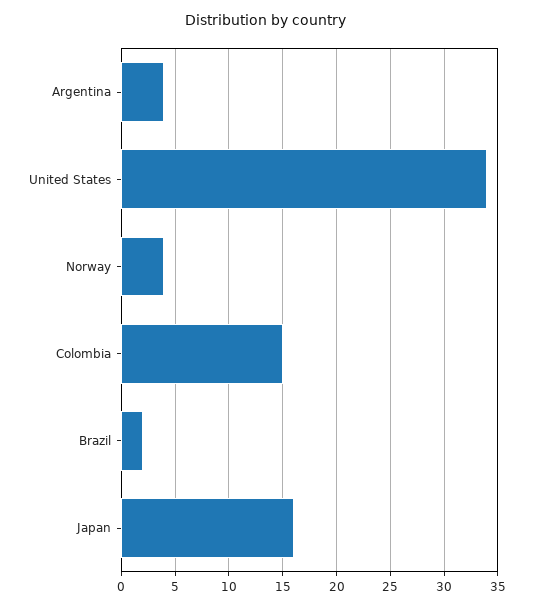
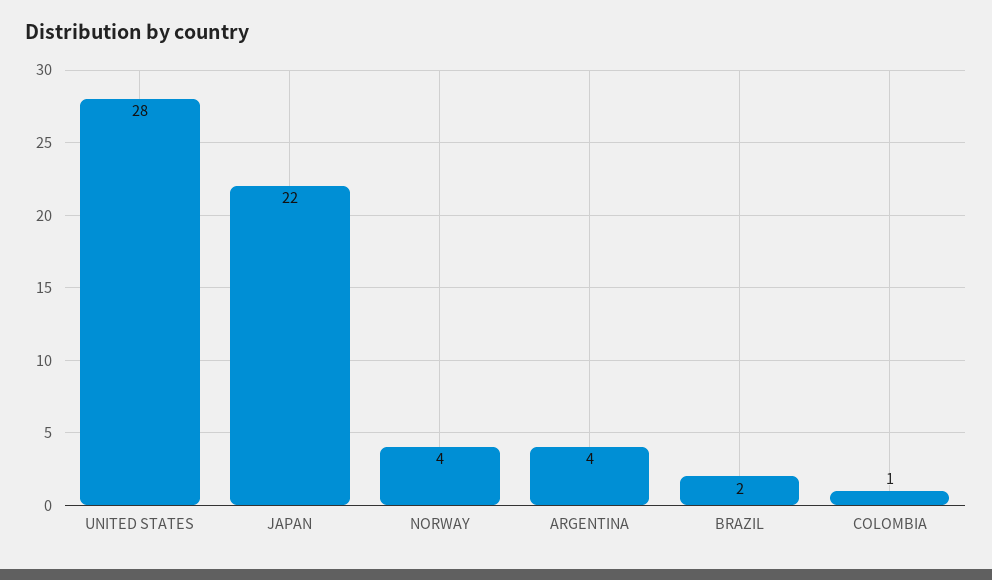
United States: 34 -> 28
Colombia: 15 -> 1
Japan: 16 -> 22

